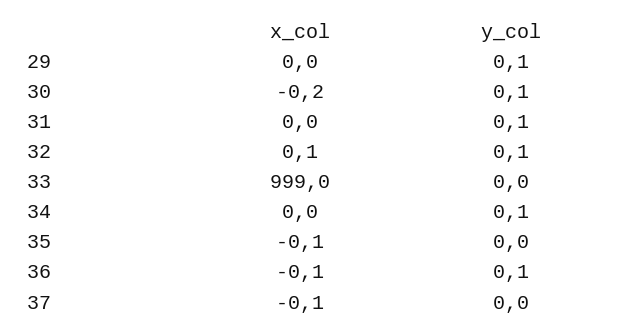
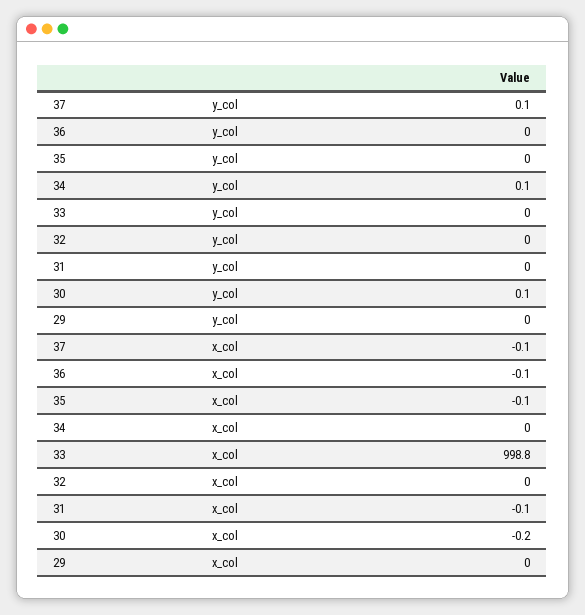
y_col, 29: 0.1 -> 0
x_col, 31: 0 -> -0.1
y_col, 31: 0.1 -> 0
x_col, 32: 0.1 -> 0
y_col, 32: 0.1 -> 0
x_col, 33: 999 -> 998.8
y_col, 36: 0.1 -> 0
y_col, 37: 0 -> 0.1

